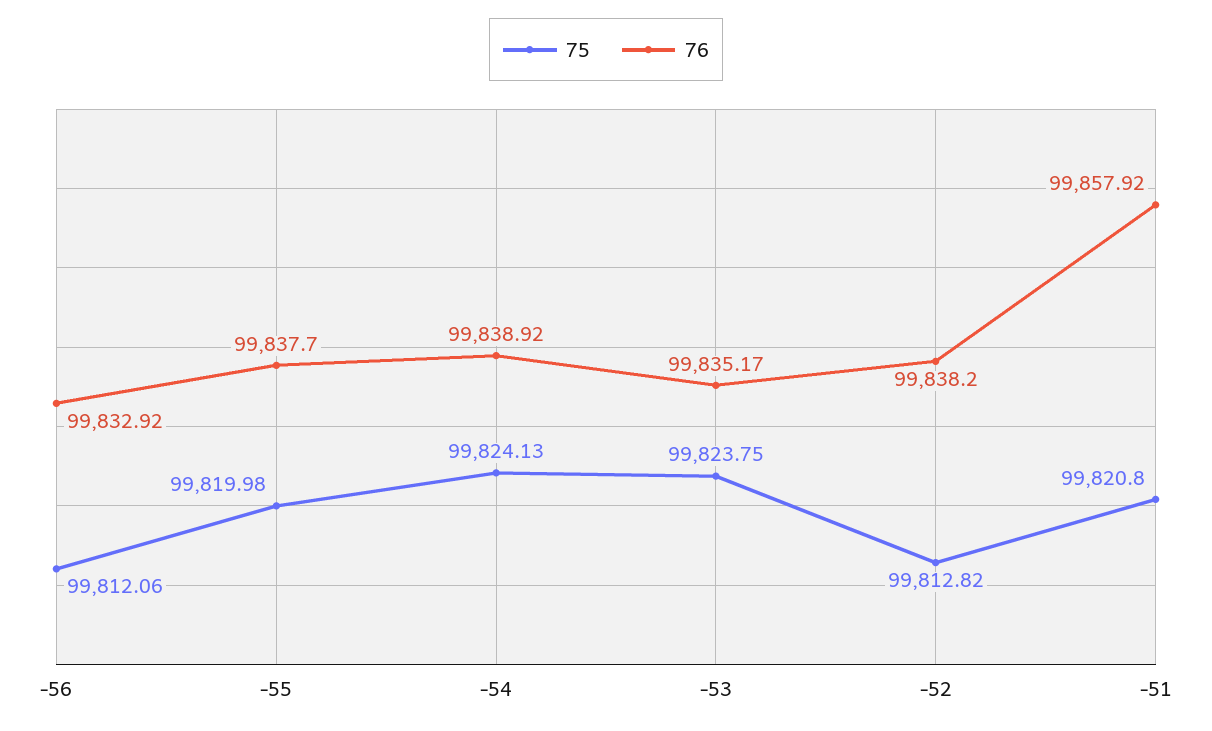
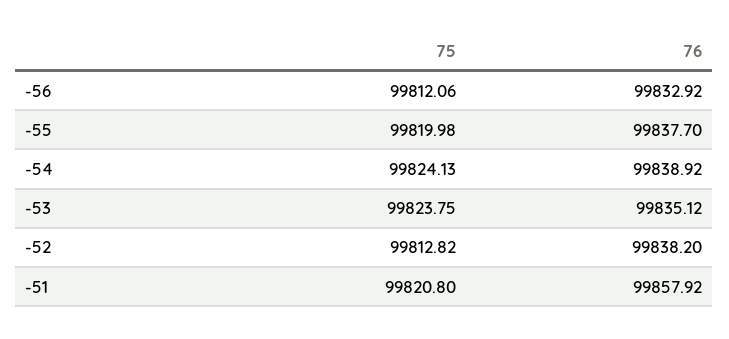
76, -53: 99835.17 -> 99835.12

